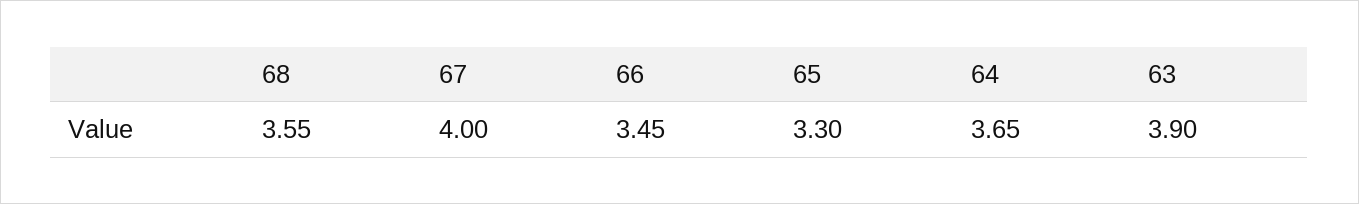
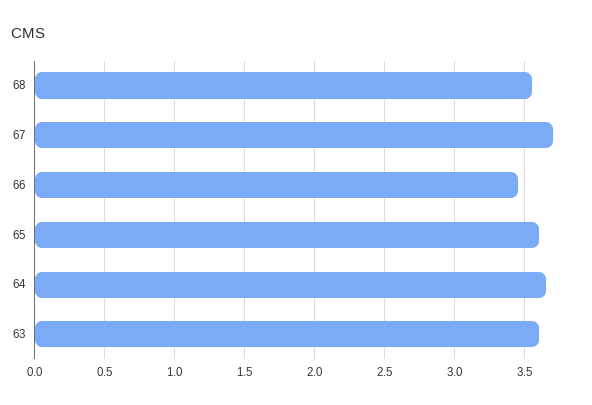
67: 4 -> 3.7
65: 3.3 -> 3.6
63: 3.9 -> 3.6

